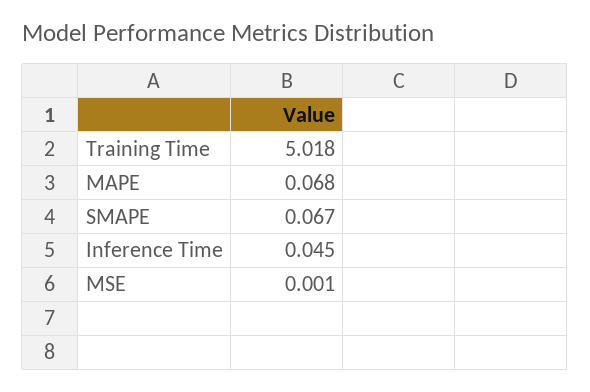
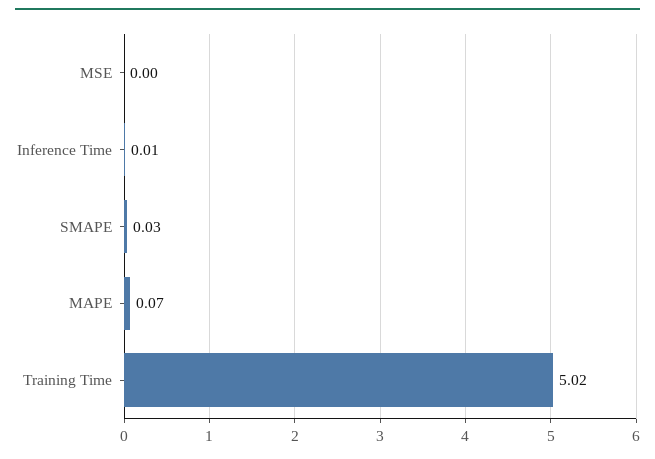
SMAPE: 0.067 -> 0.03
Inference Time: 0.045 -> 0.01

